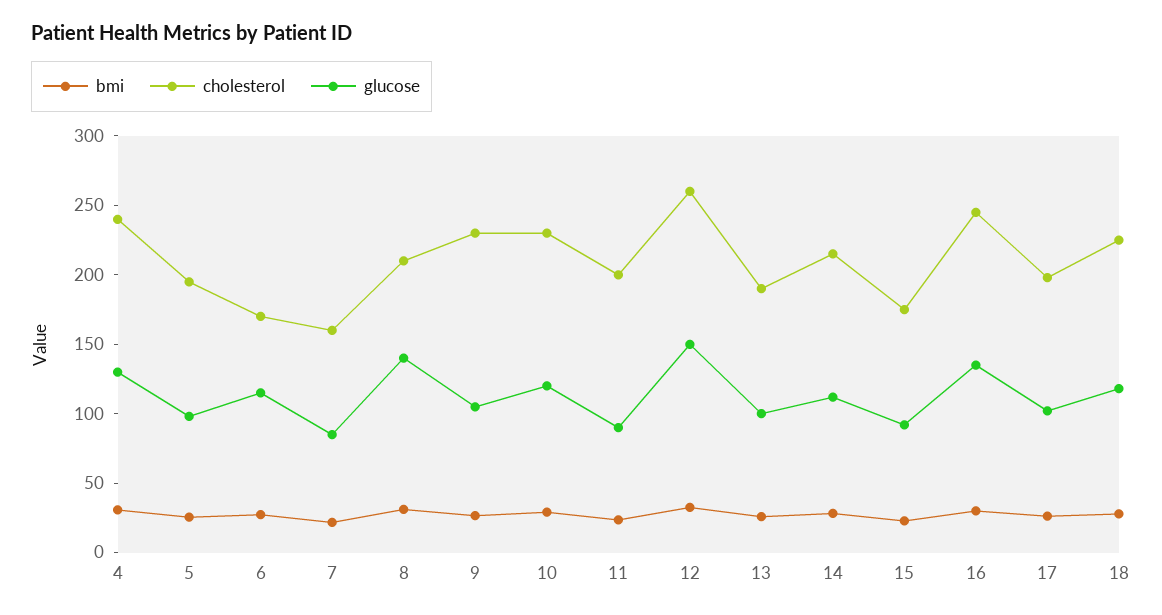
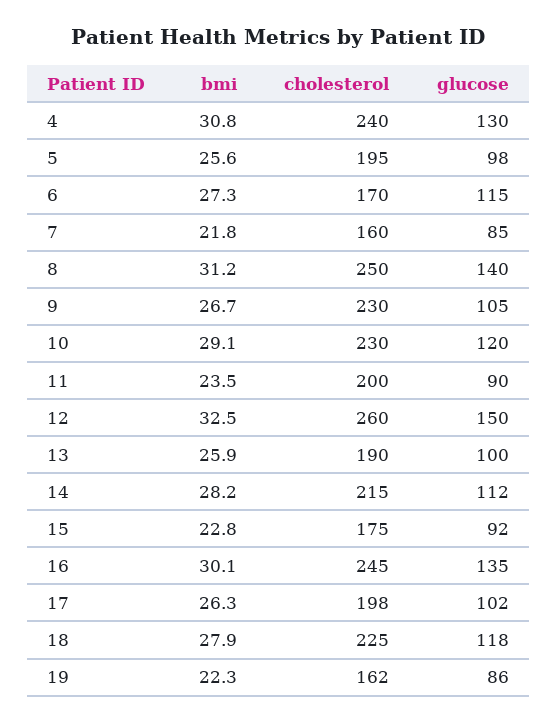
cholesterol, 8: 210 -> 250
bmi, 19: none -> 22.3
cholesterol, 19: none -> 162
glucose, 19: none -> 86

